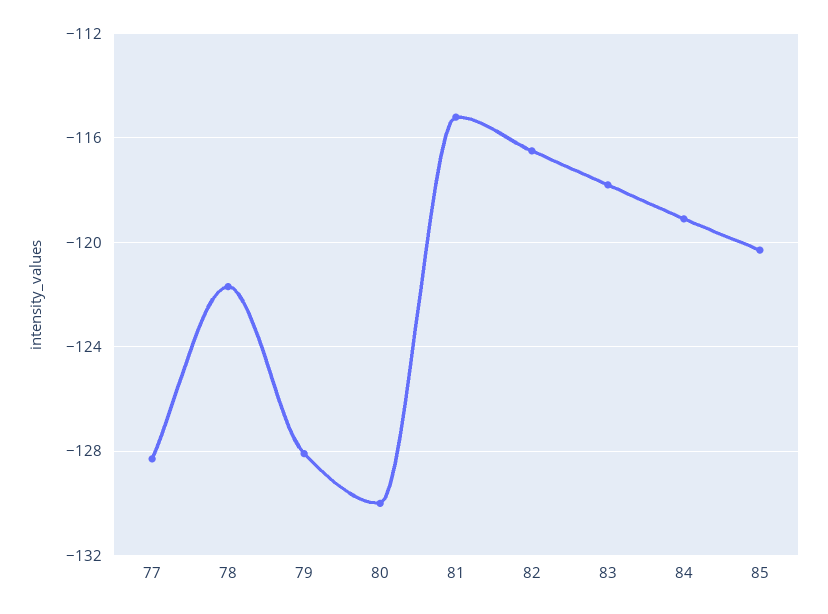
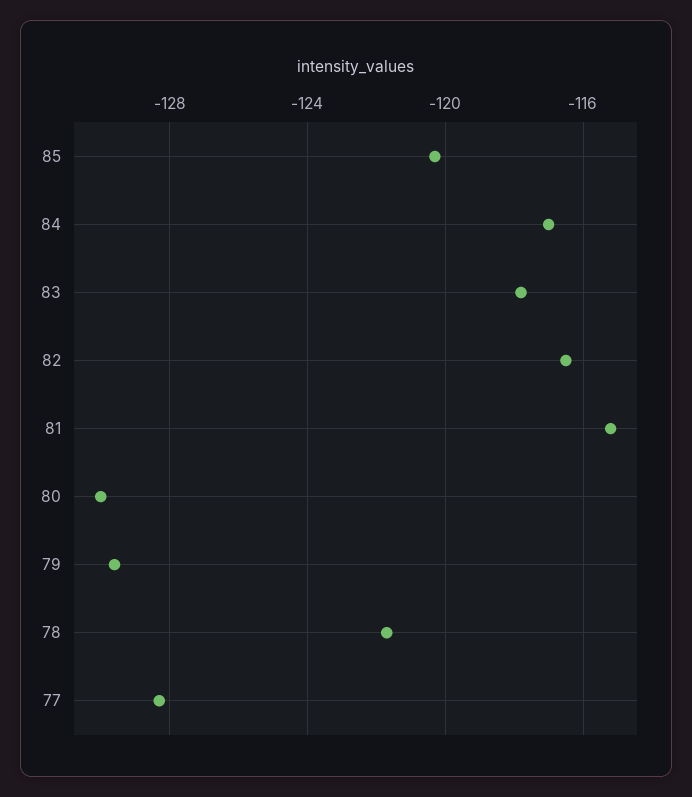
79: -128 -> -129.5
84: -119 -> -117

